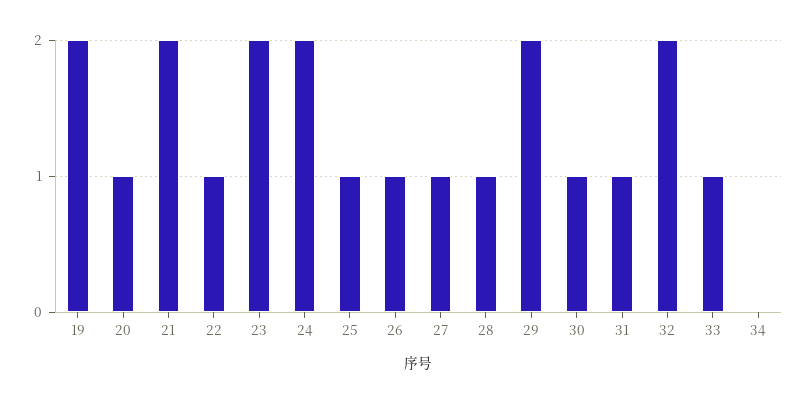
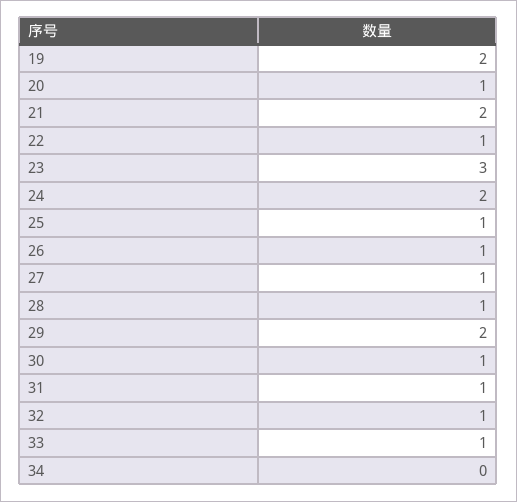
23: 2 -> 3
32: 2 -> 1

